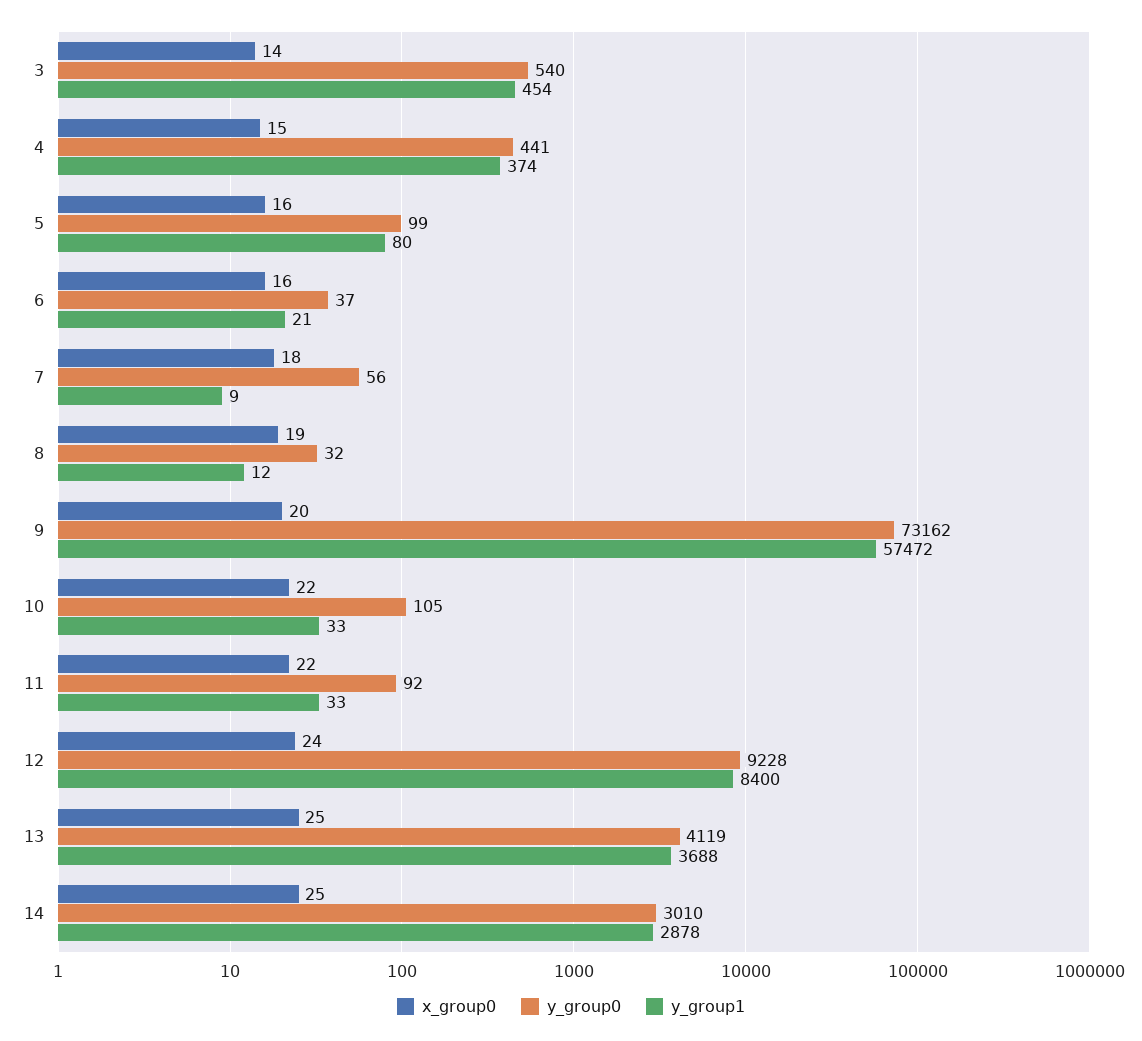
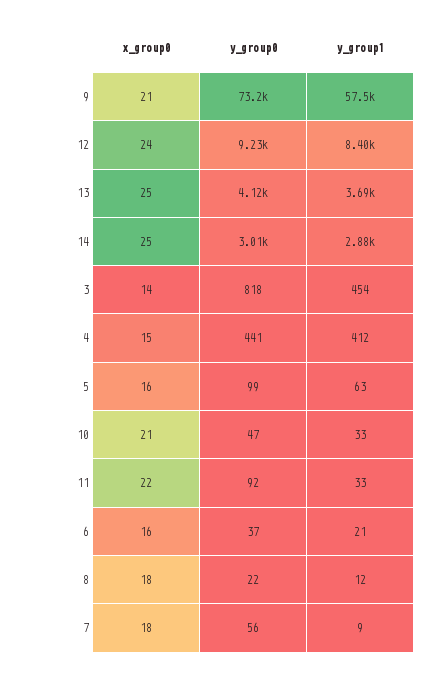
y_group0, 3: 540 -> 818
y_group1, 4: 374 -> 412
y_group1, 5: 80 -> 63
x_group0, 8: 19 -> 18
y_group0, 8: 32 -> 22
x_group0, 9: 20 -> 21
x_group0, 10: 22 -> 21
y_group0, 10: 105 -> 47

